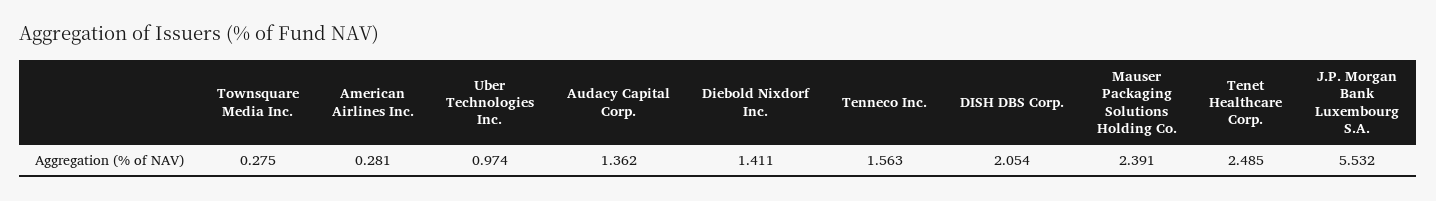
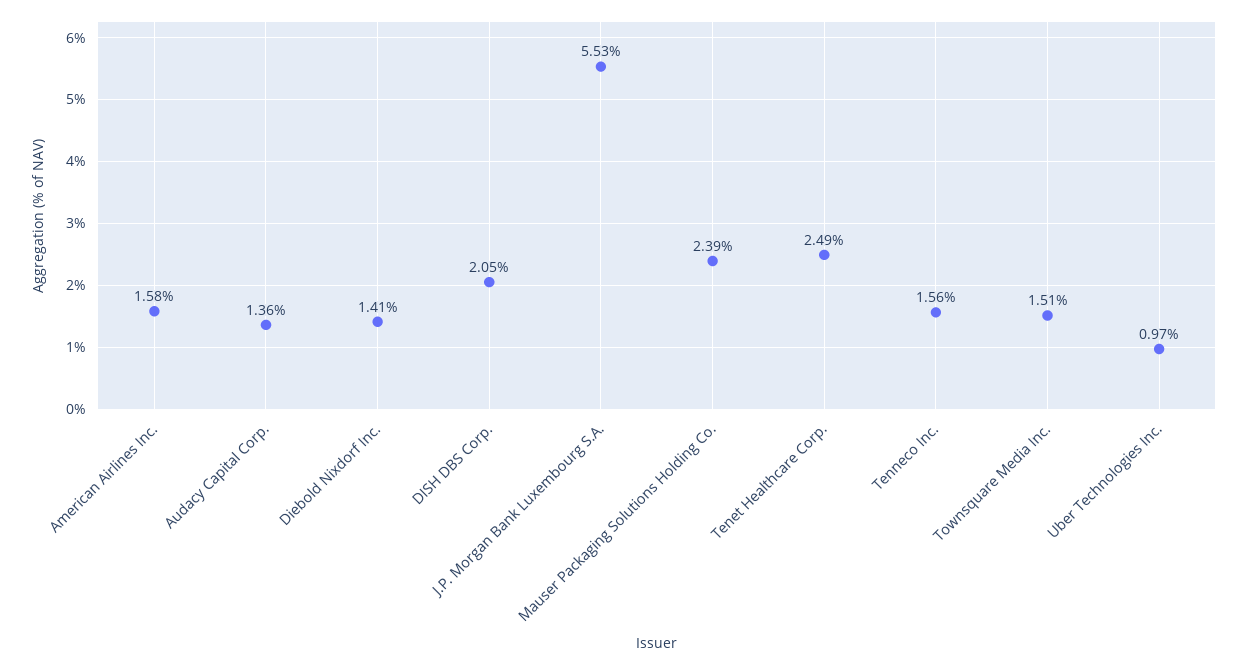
Townsquare Media Inc.: 0.275 -> 1.51
American Airlines Inc.: 0.281 -> 1.58

